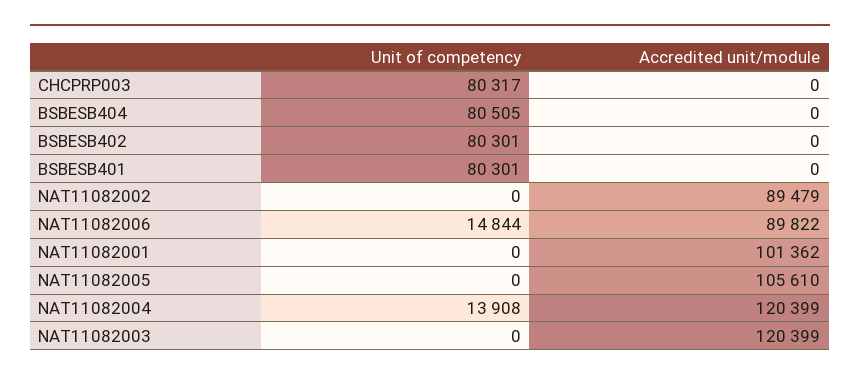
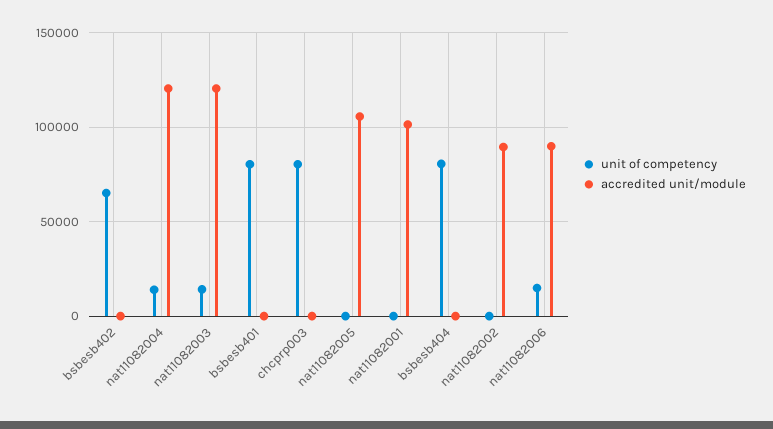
Unit of competency, BSBESB402: 80301 -> 65000
Unit of competency, NAT11082003: 0 -> 15000

